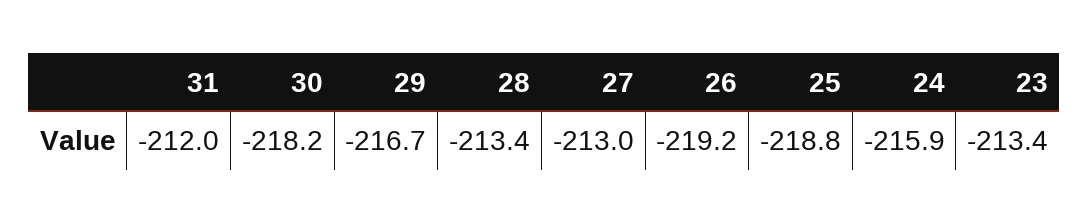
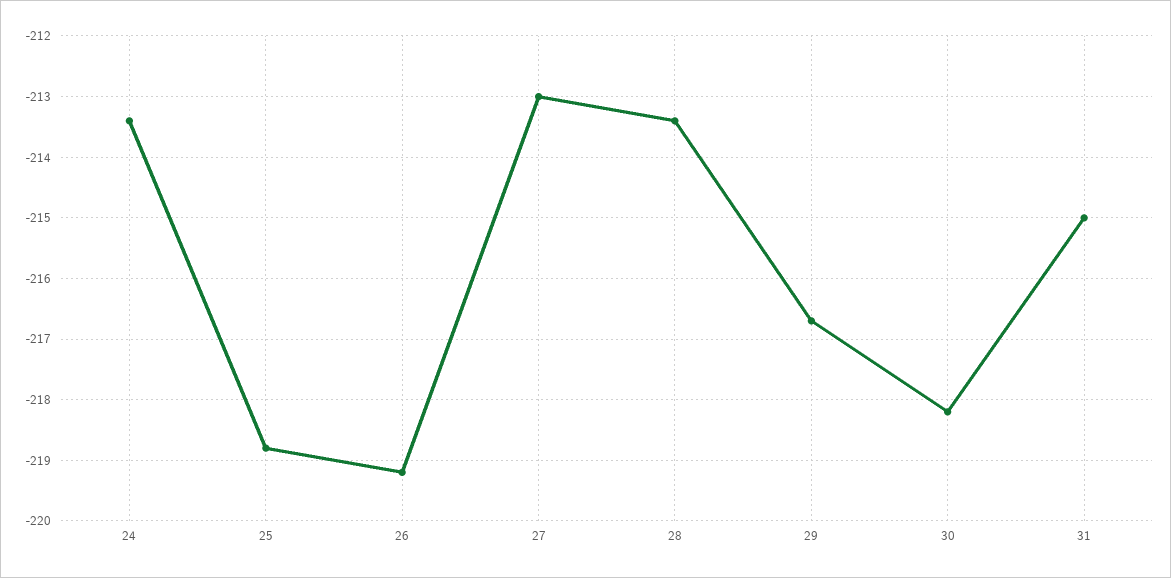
31: -212 -> -215
24: -215.9 -> -213.4
23: -213.4 -> none

